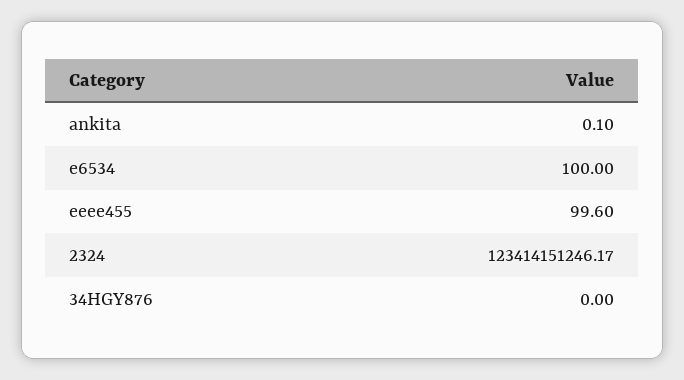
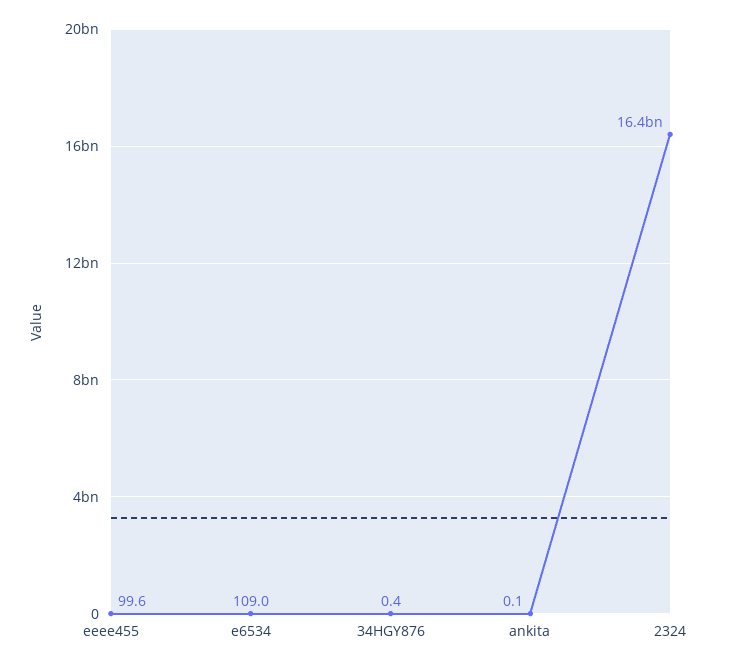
e6534: 100 -> 109
2324: 123414151246.17 -> 16400000000
34HGY876: 0 -> 0.4

